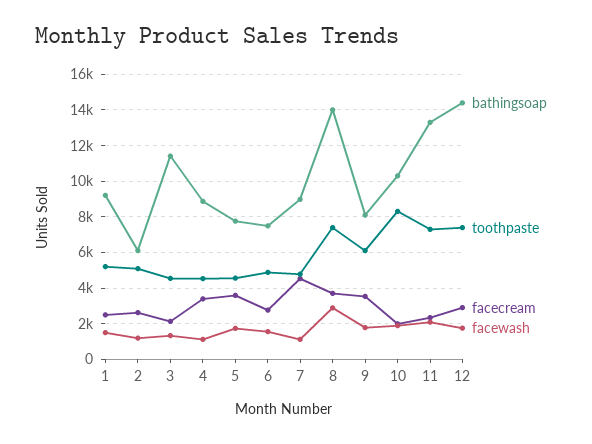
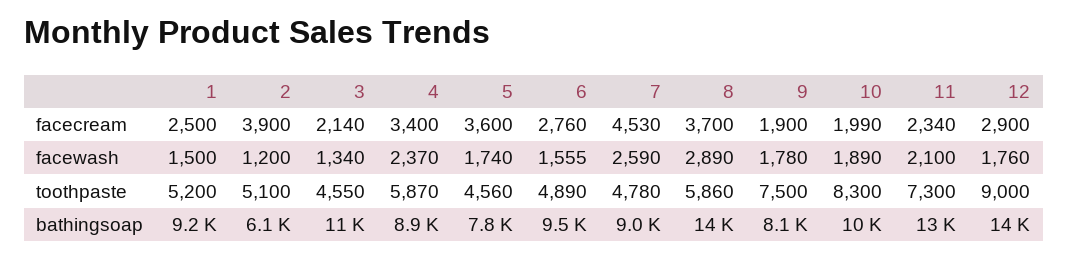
facecream, 2: 2500 -> 3900
toothpaste, 4: 4500 -> 5870
facewash, 4: 1000 -> 2370
bathingsoap, 6: 7500 -> 9500
facewash, 7: 1000 -> 2590
toothpaste, 8: 7500 -> 5860
toothpaste, 9: 6000 -> 7500
facecream, 9: 3500 -> 1900
toothpaste, 12: 7500 -> 9000

